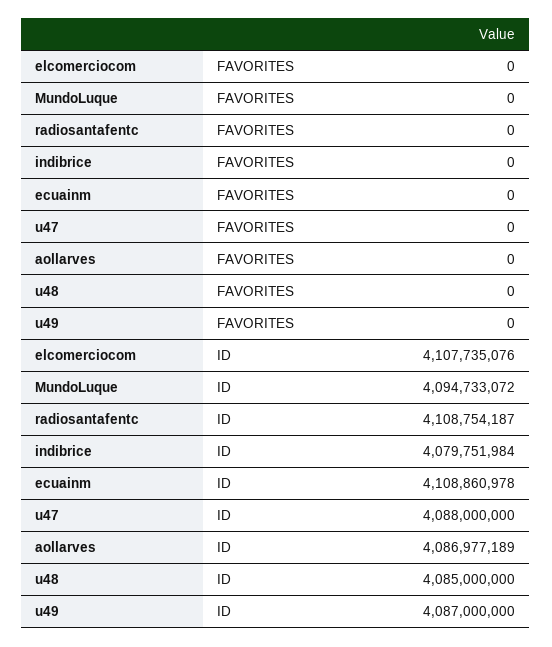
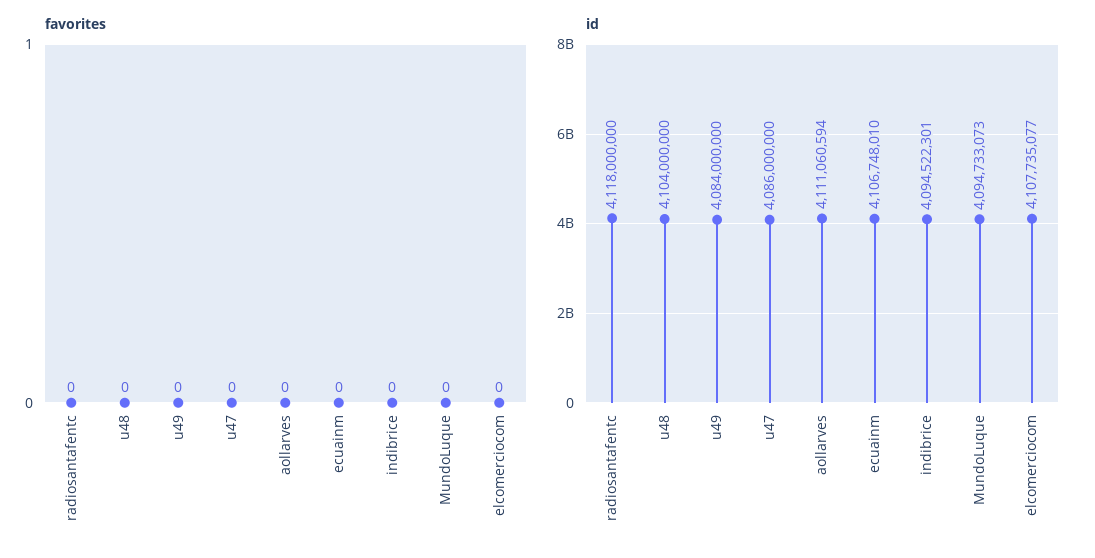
ID, elcomerciocom: 4107735076 -> 4107735077
ID, MundoLuque: 4094733072 -> 4094733073
ID, radiosantafentc: 4108754187 -> 4118000000
ID, indibrice: 4079751984 -> 4094522301
ID, ecuainm: 4108860978 -> 4106748010
ID, u47: 4088000000 -> 4086000000
ID, aollarves: 4086977189 -> 4111060594
ID, u48: 4085000000 -> 4104000000
ID, u49: 4087000000 -> 4084000000

